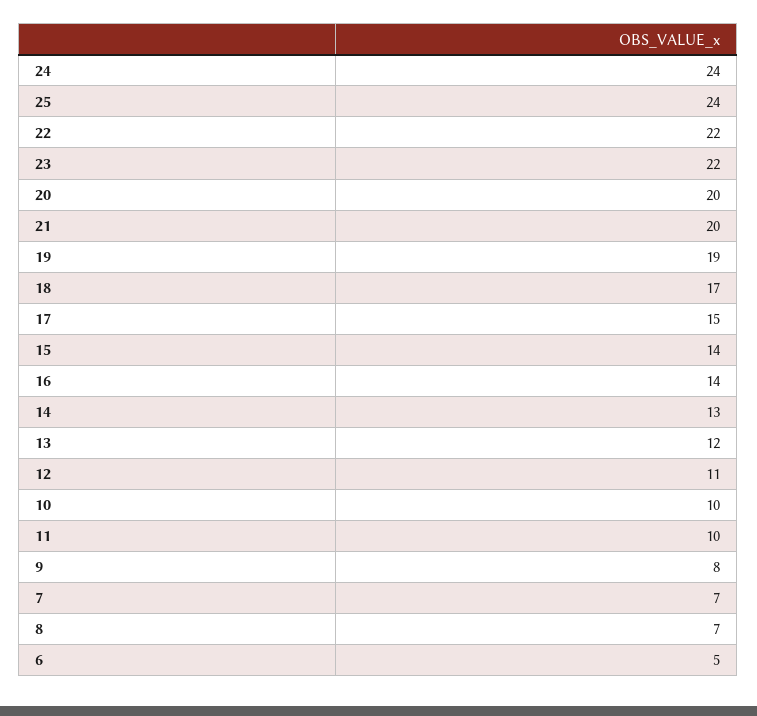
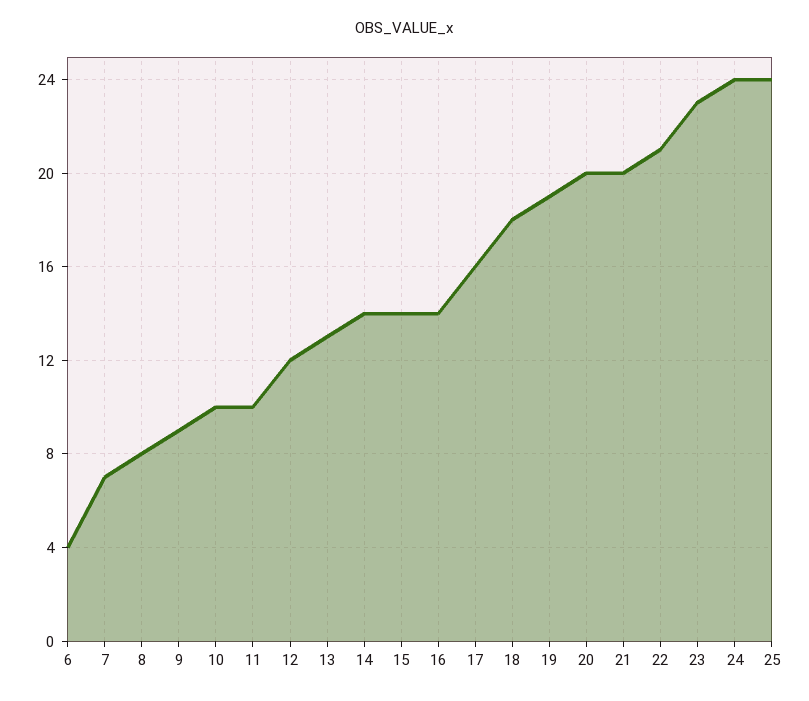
22: 22 -> 21
23: 22 -> 23
18: 17 -> 18
17: 15 -> 16
14: 13 -> 14
13: 12 -> 13
12: 11 -> 12
9: 8 -> 9
8: 7 -> 8
6: 5 -> 4

